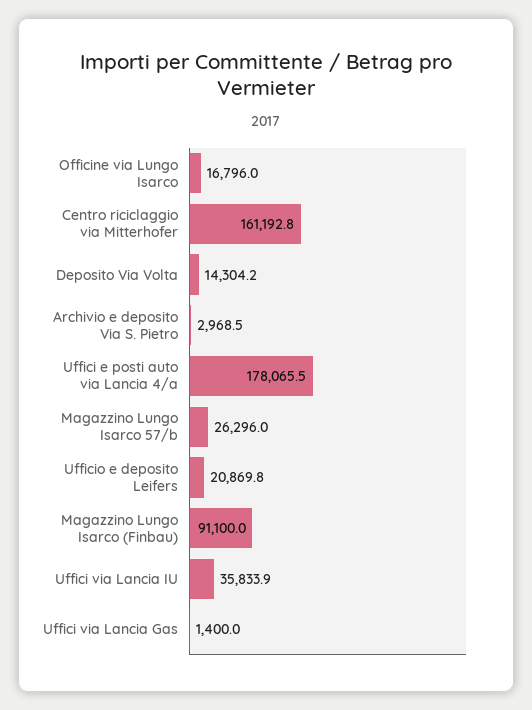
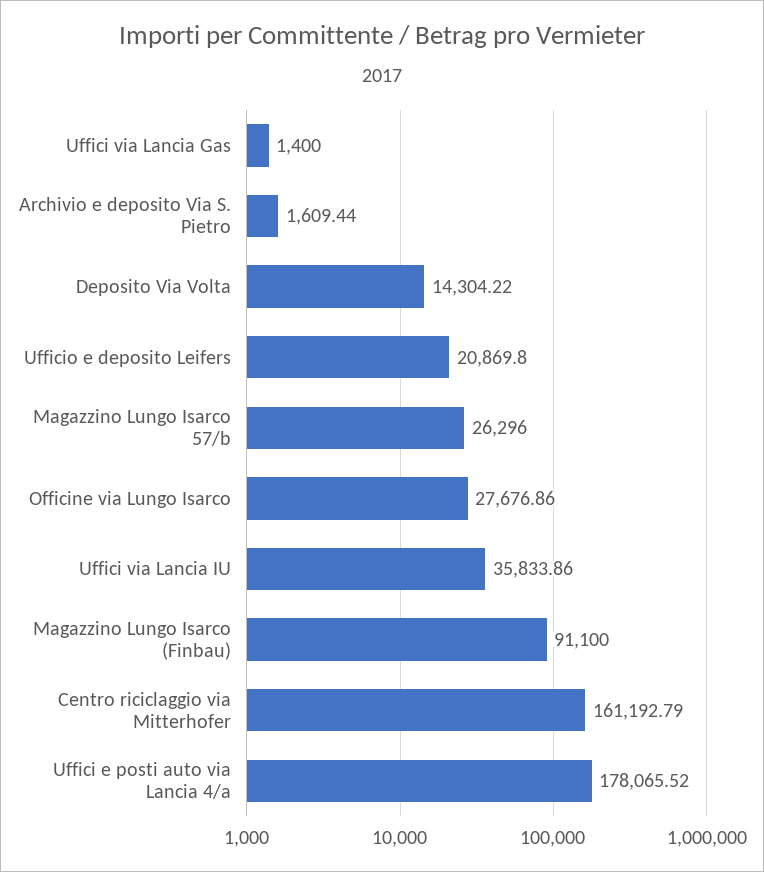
Officine via Lungo Isarco: 16796 -> 27676.86
Archivio e deposito Via S. Pietro: 2968.5 -> 1609.44

